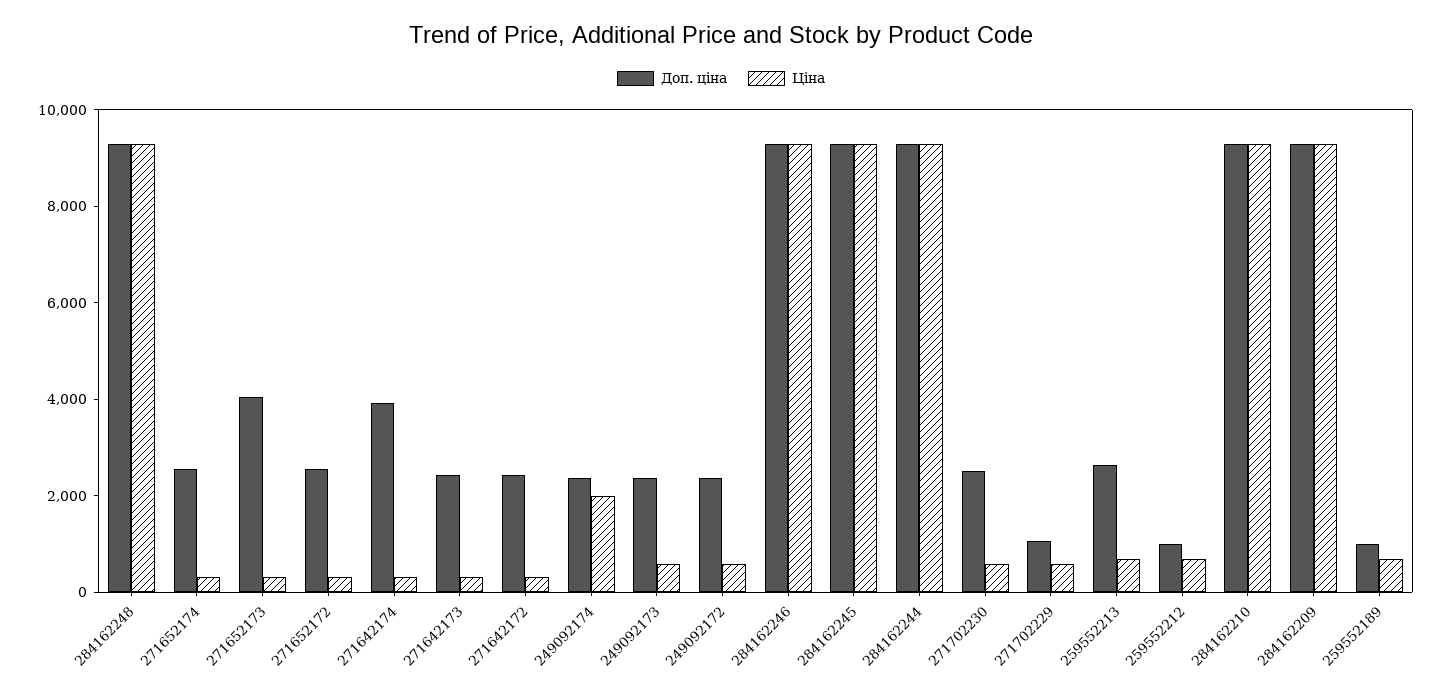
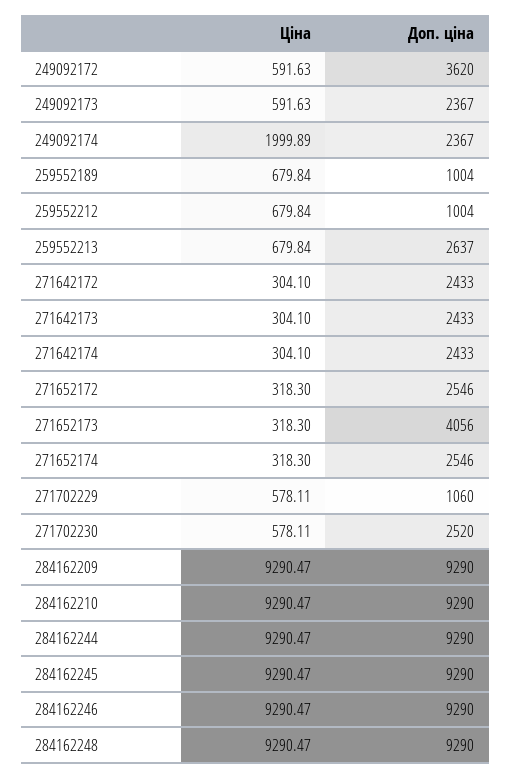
Доп. ціна, 271642174: 4000 -> 2433
Доп. ціна, 249092172: 2500 -> 3620

